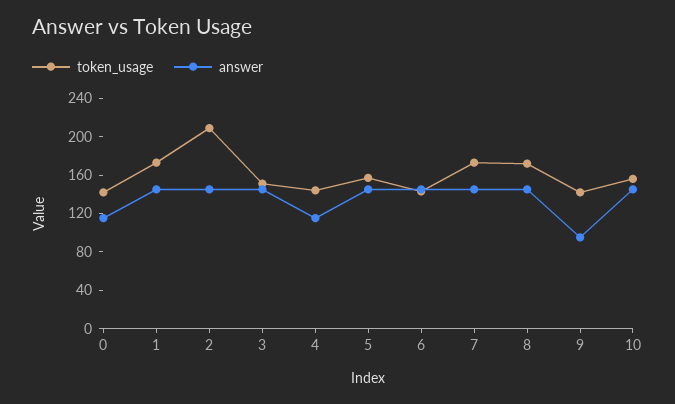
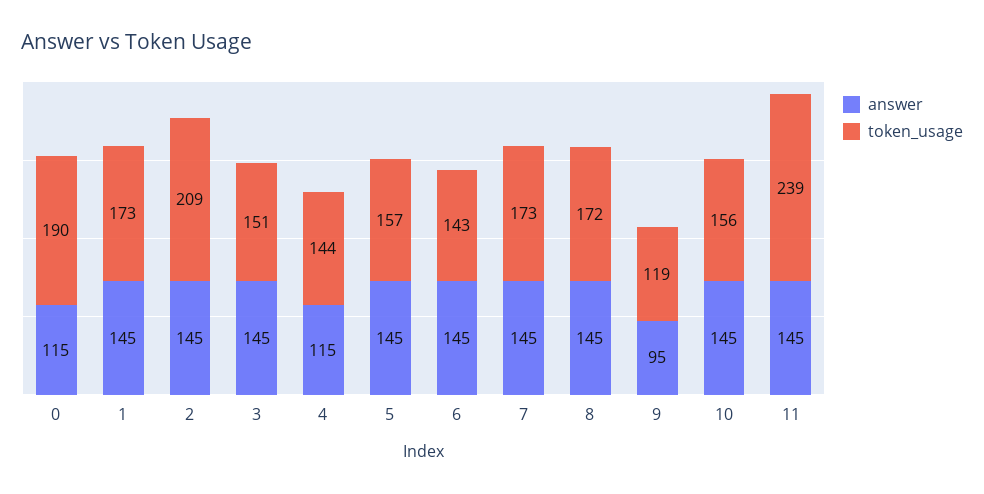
token_usage, 0: 140 -> 190
token_usage, 9: 140 -> 119
answer, 11: none -> 145
token_usage, 11: none -> 239

